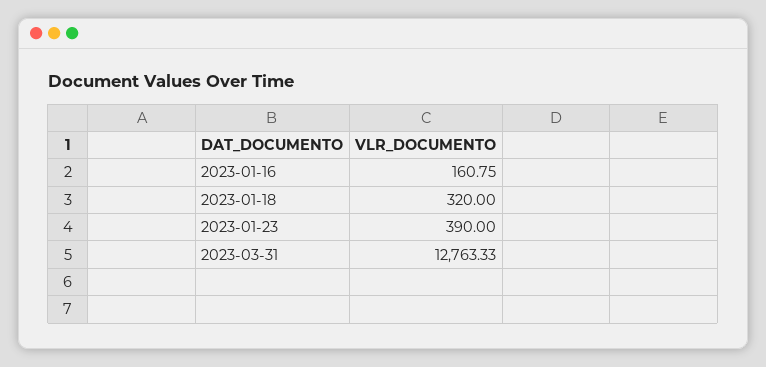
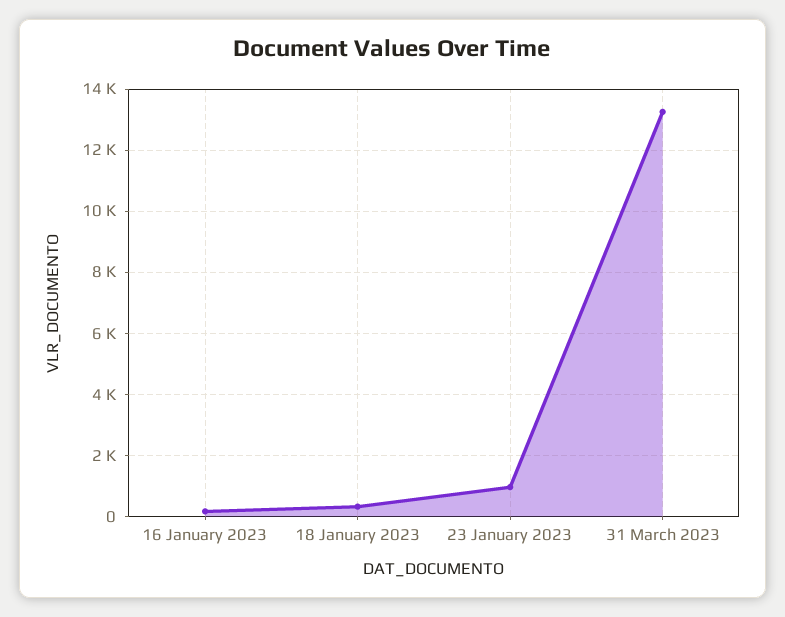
2023-01-23: 390 -> 1000
2023-03-31: 12763.33 -> 13200

